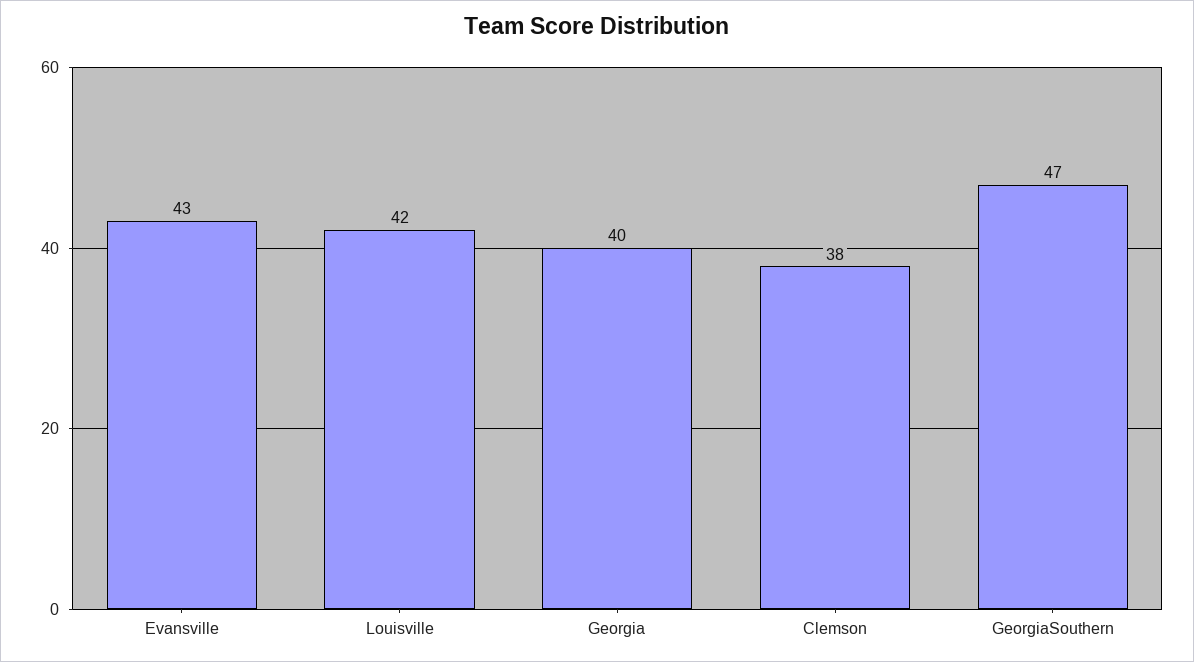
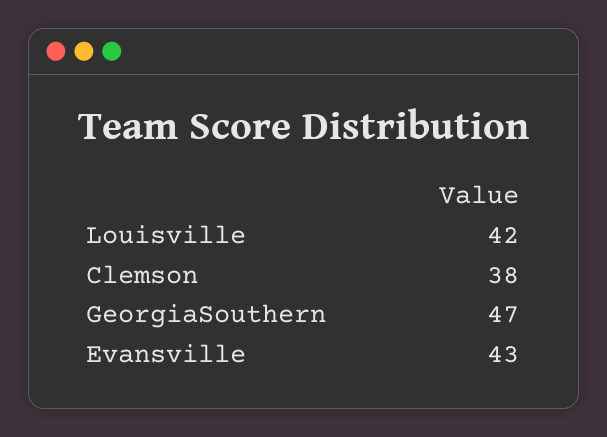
Georgia: 40 -> none

